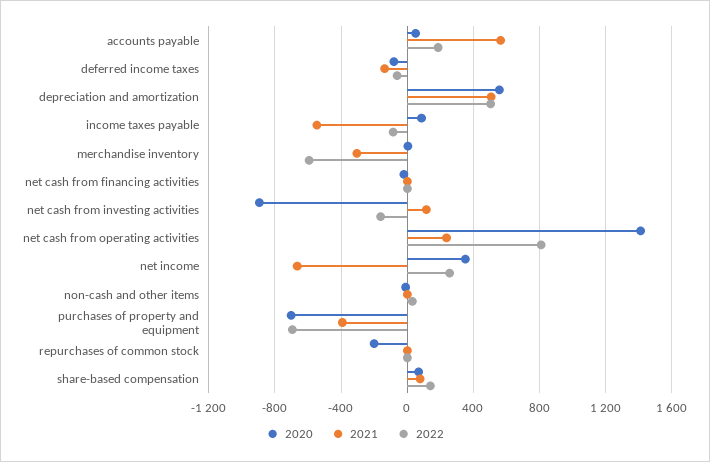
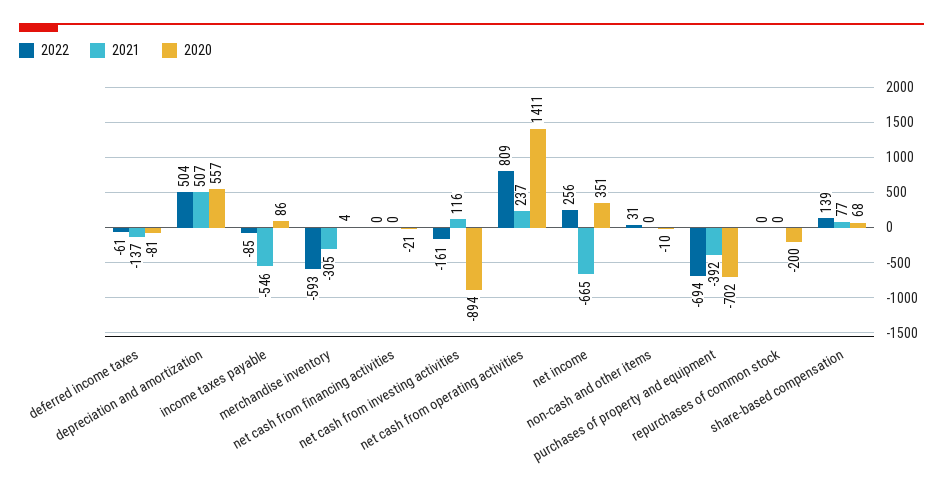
2020, accounts payable: 50 -> none
2021, accounts payable: 550 -> none
2022, accounts payable: 200 -> none

